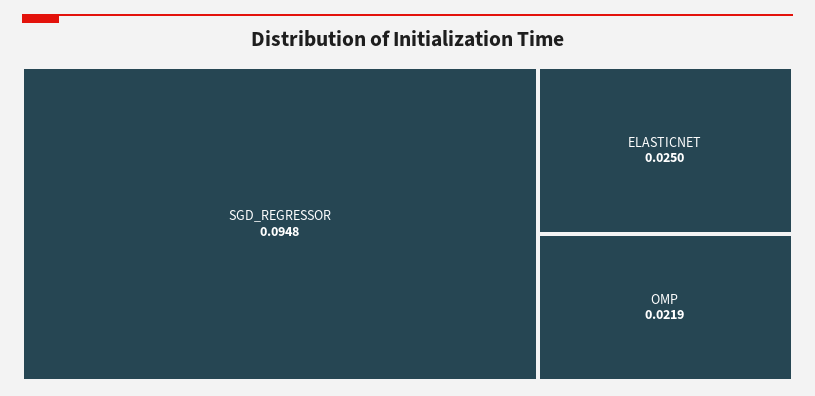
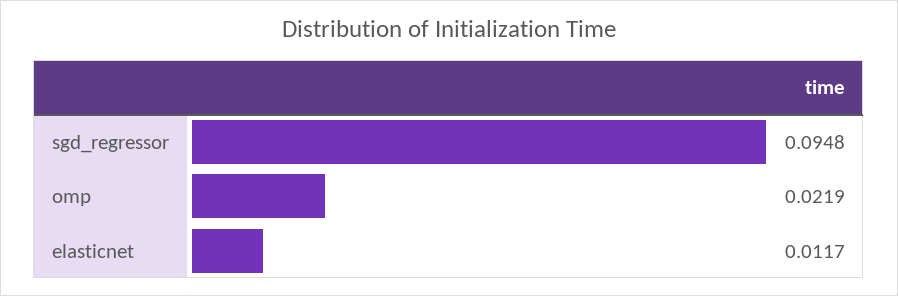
ELASTICNET: 0.025 -> 0.0117

